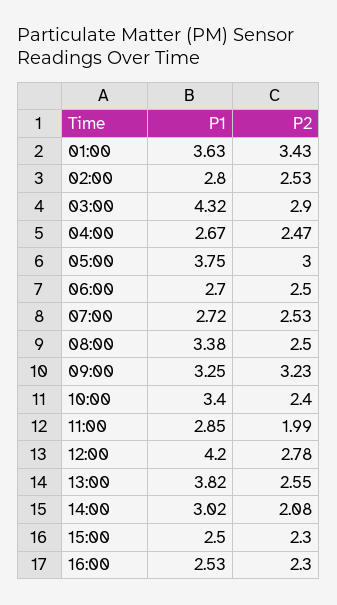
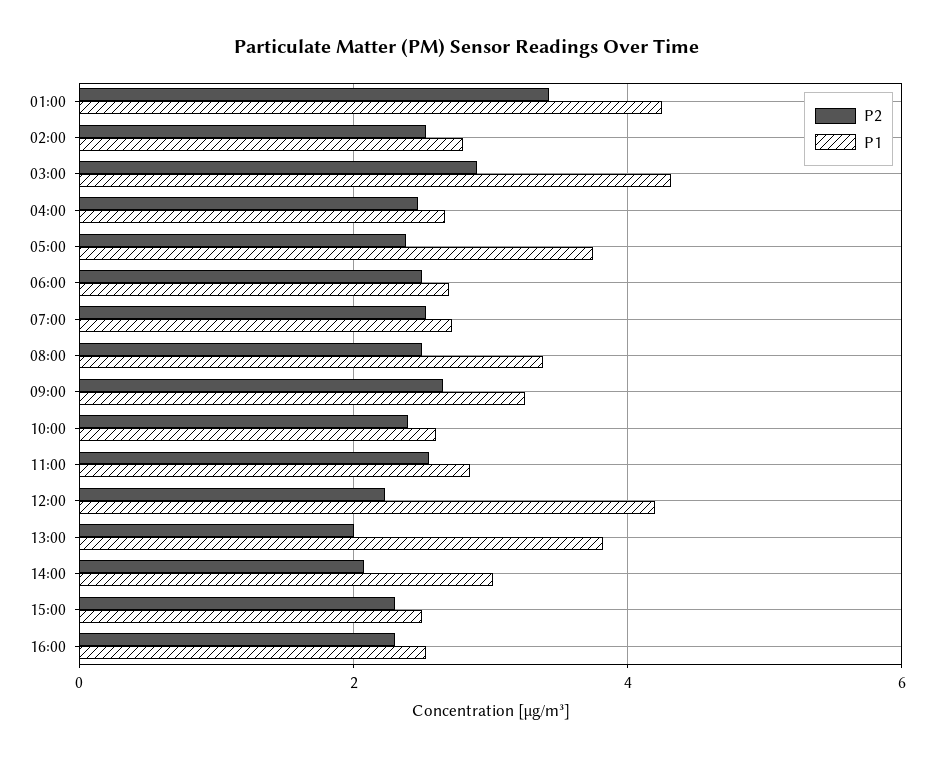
P1, 01:00: 3.63 -> 4.2
P2, 05:00: 3 -> 2.4
P2, 09:00: 3.23 -> 2.6
P1, 10:00: 3.4 -> 2.6
P2, 11:00: 1.99 -> 2.6
P2, 12:00: 2.78 -> 2.2
P2, 13:00: 2.55 -> 2

